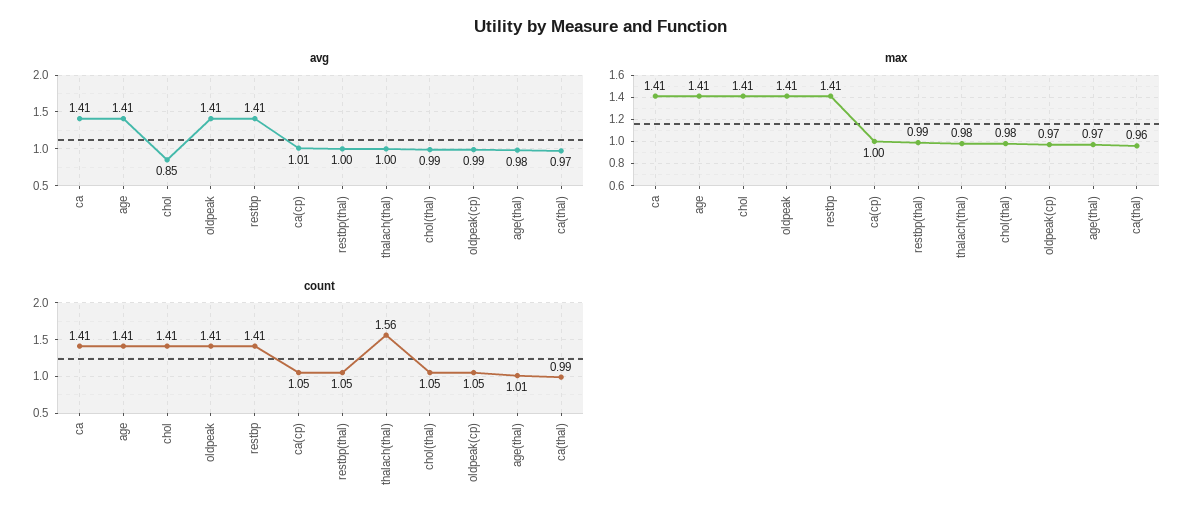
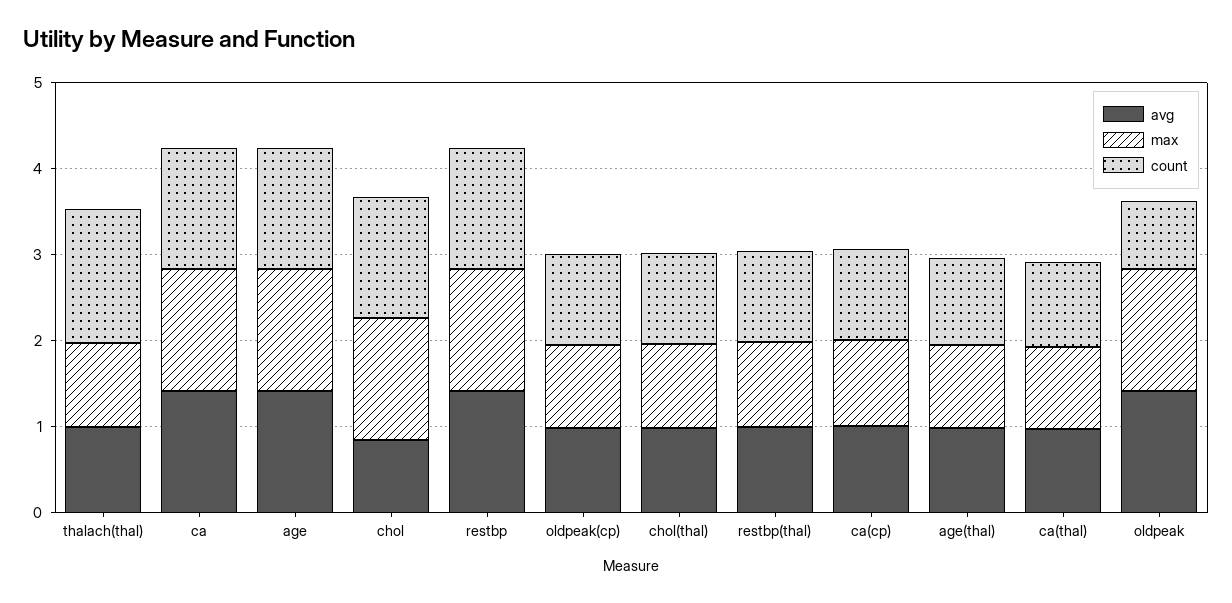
count, oldpeak: 1.41 -> 0.8

